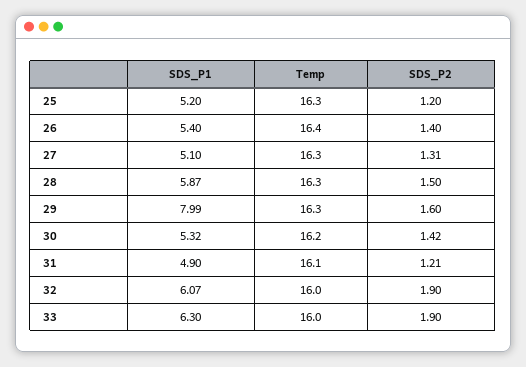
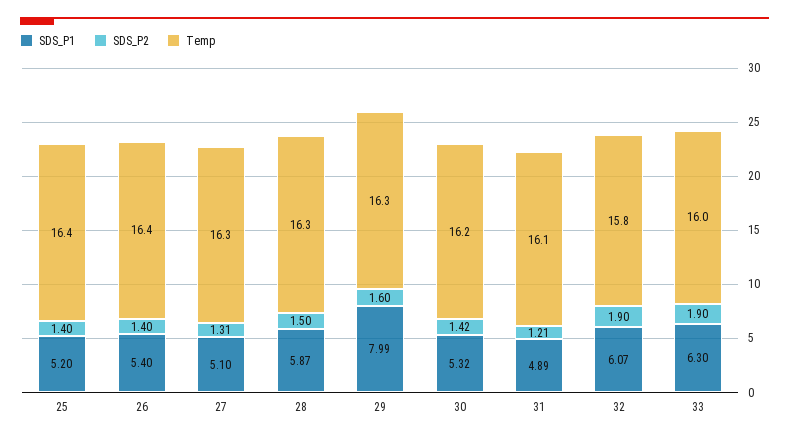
Temp, 25: 16.3 -> 16.4
SDS_P2, 25: 1.2 -> 1.4
SDS_P1, 31: 4.9 -> 4.89
Temp, 32: 16 -> 15.8

